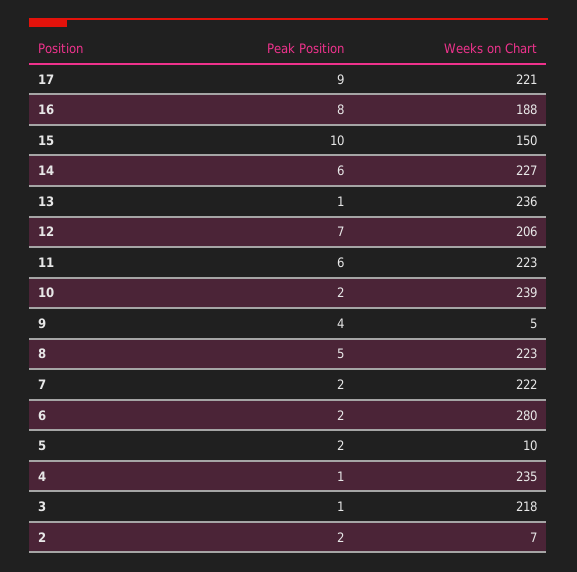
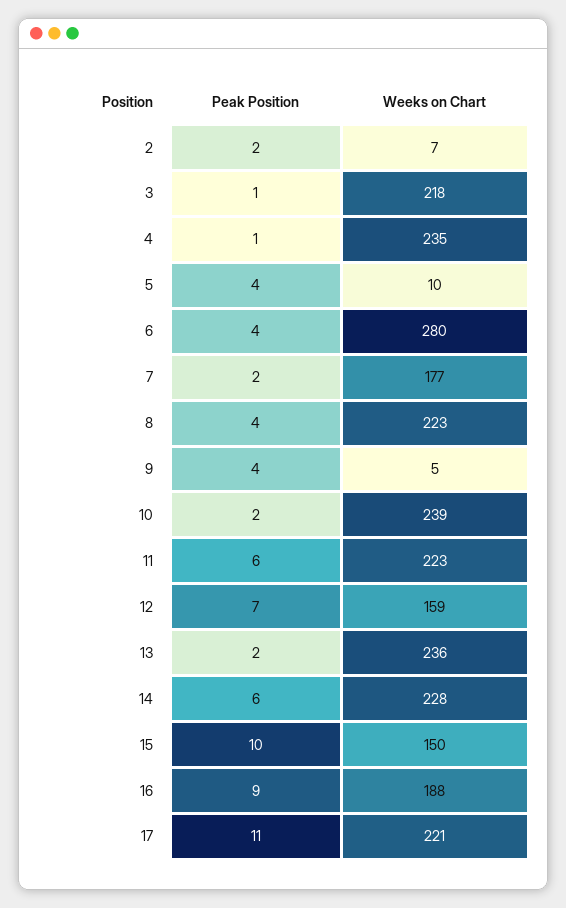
Peak Position, 17: 9 -> 11
Peak Position, 16: 8 -> 9
Weeks on Chart, 14: 227 -> 228
Peak Position, 13: 1 -> 2
Weeks on Chart, 12: 206 -> 159
Peak Position, 8: 5 -> 4
Weeks on Chart, 7: 222 -> 177
Peak Position, 6: 2 -> 4
Peak Position, 5: 2 -> 4

